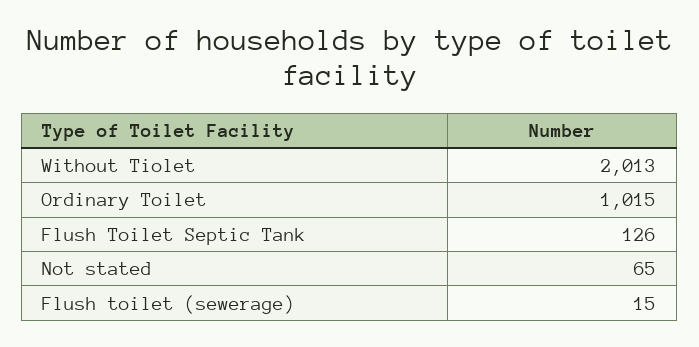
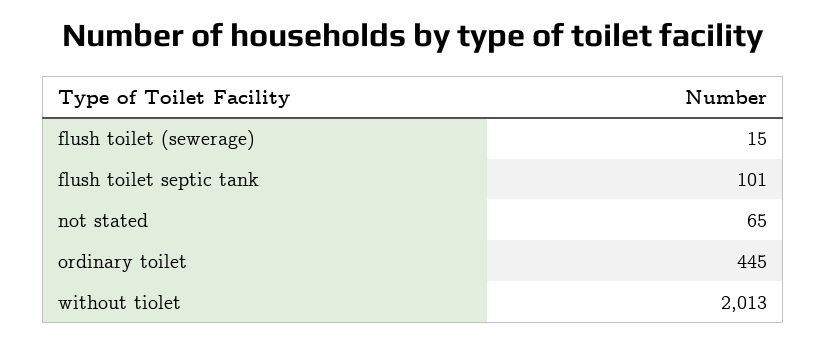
Ordinary Toilet: 1015 -> 445
Flush Toilet Septic Tank: 126 -> 101

